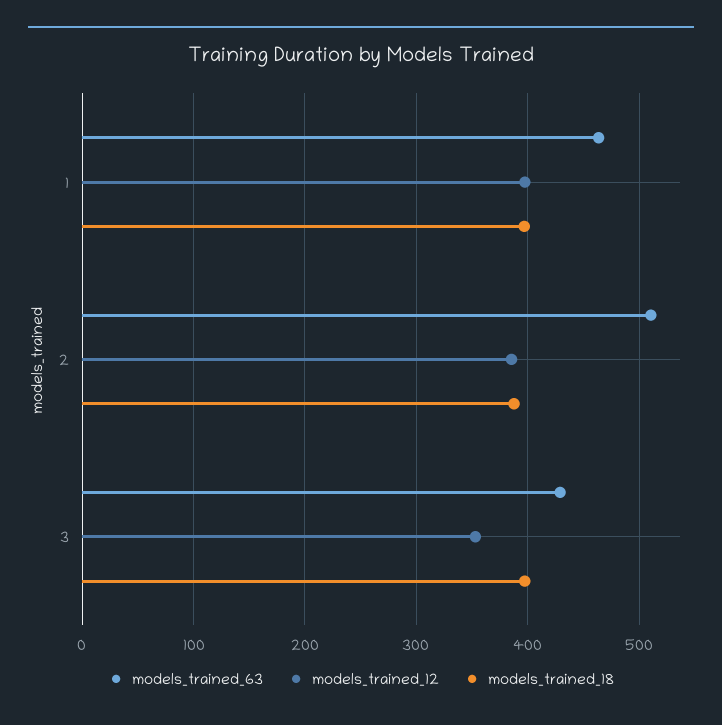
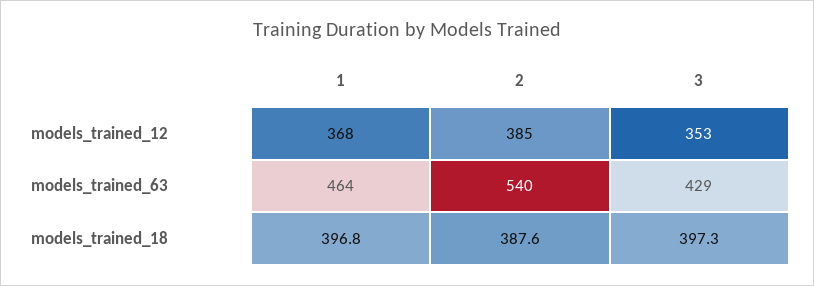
models_trained_12, 1: 400 -> 368
models_trained_63, 2: 510 -> 540

